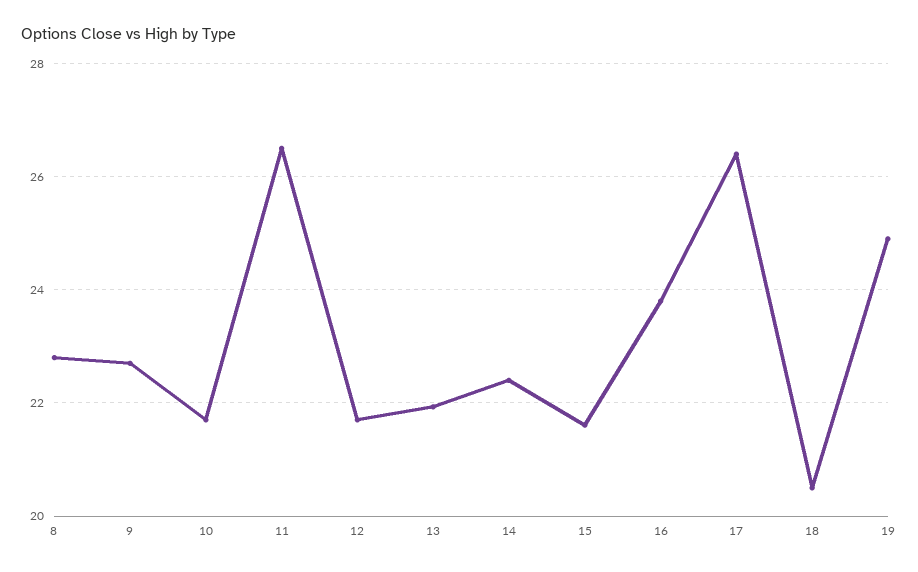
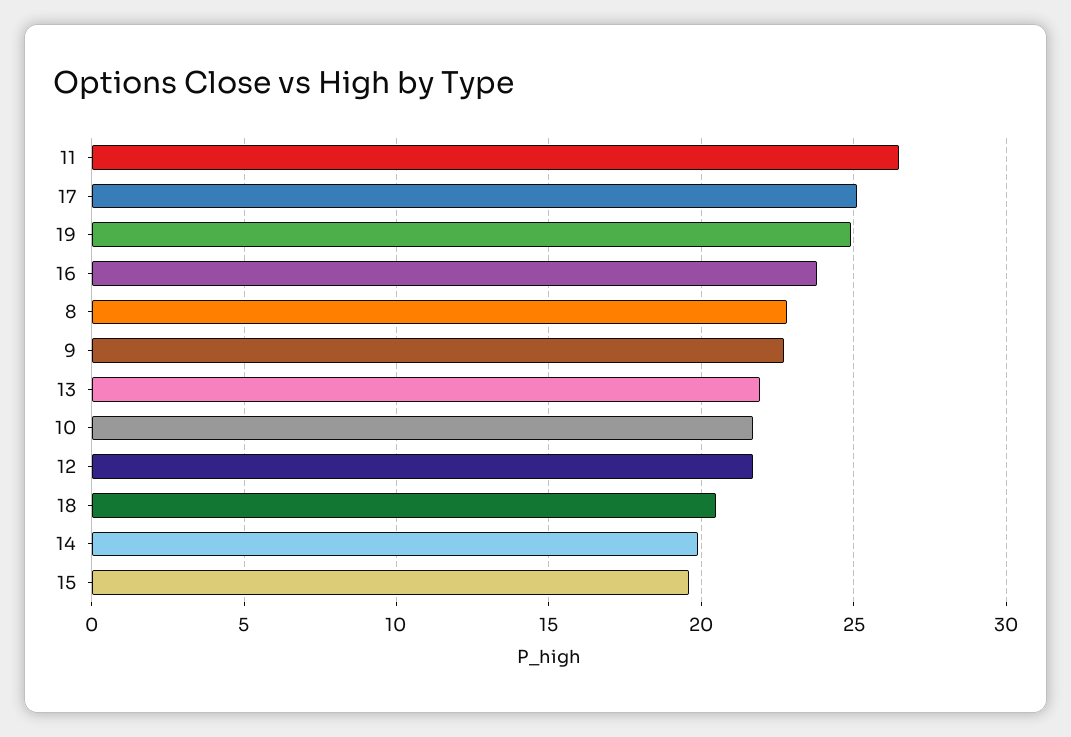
14: 22.4 -> 20
15: 21.6 -> 19.5
17: 26.4 -> 25

